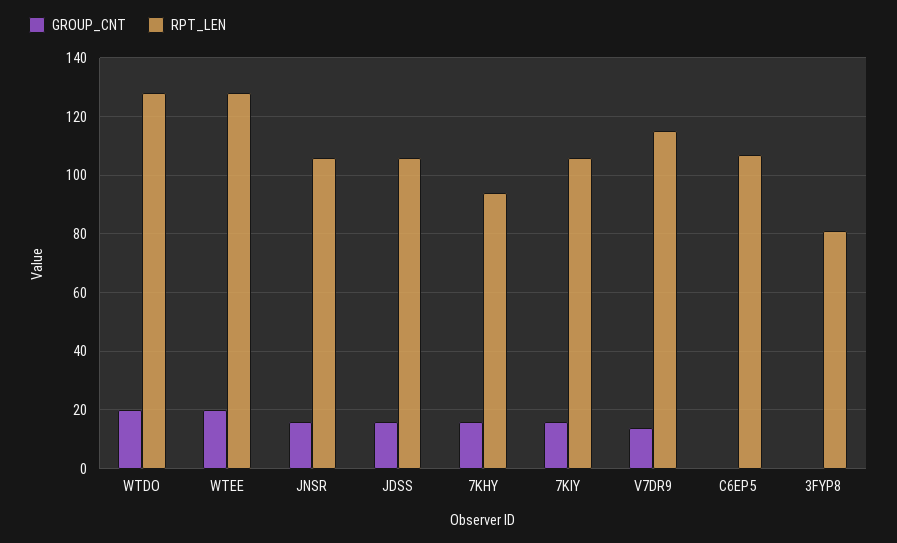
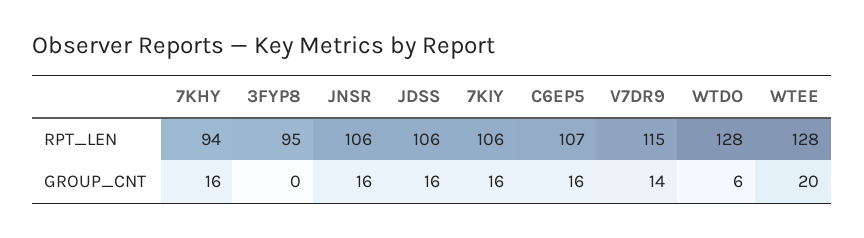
GROUP_CNT, WTDO: 20 -> 6
GROUP_CNT, C6EP5: 0 -> 16
RPT_LEN, 3FYP8: 80 -> 95

